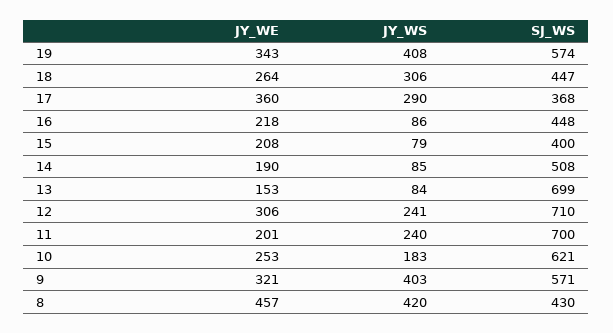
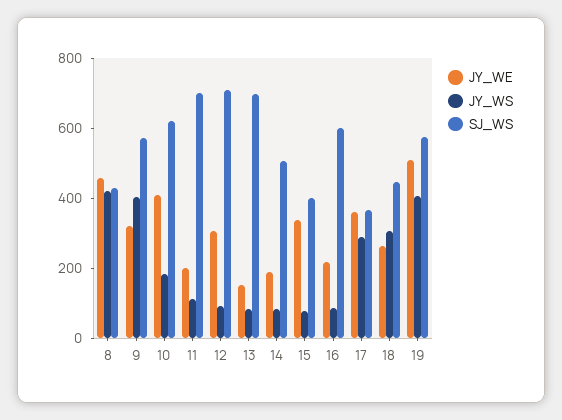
JY_WE, 19: 343 -> 500
SJ_WS, 16: 448 -> 600
JY_WE, 15: 208 -> 350
JY_WS, 12: 241 -> 100
JY_WS, 11: 240 -> 100
JY_WE, 10: 253 -> 400

